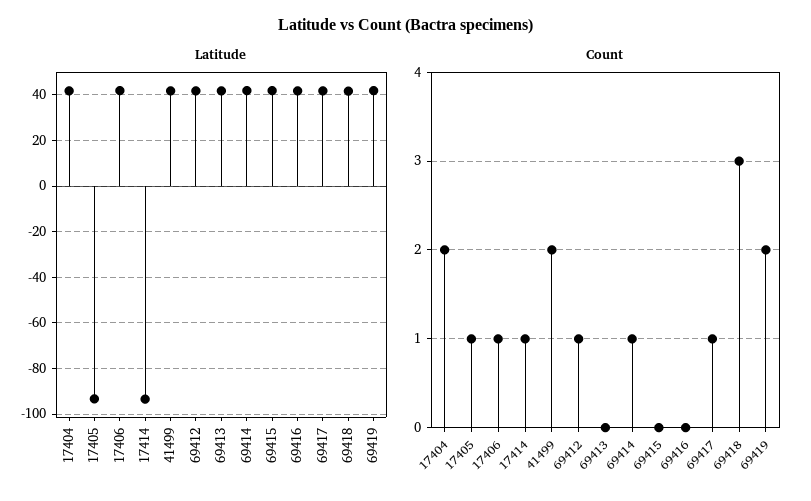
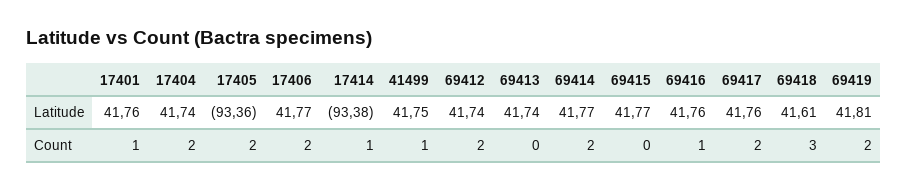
Count, 17405: 1 -> 2
Count, 17406: 1 -> 2
Count, 41499: 2 -> 1
Count, 69412: 1 -> 2
Count, 69414: 1 -> 2
Count, 69416: 0 -> 1
Count, 69417: 1 -> 2
Latitude, 17401: none -> 41.76
Count, 17401: none -> 1

